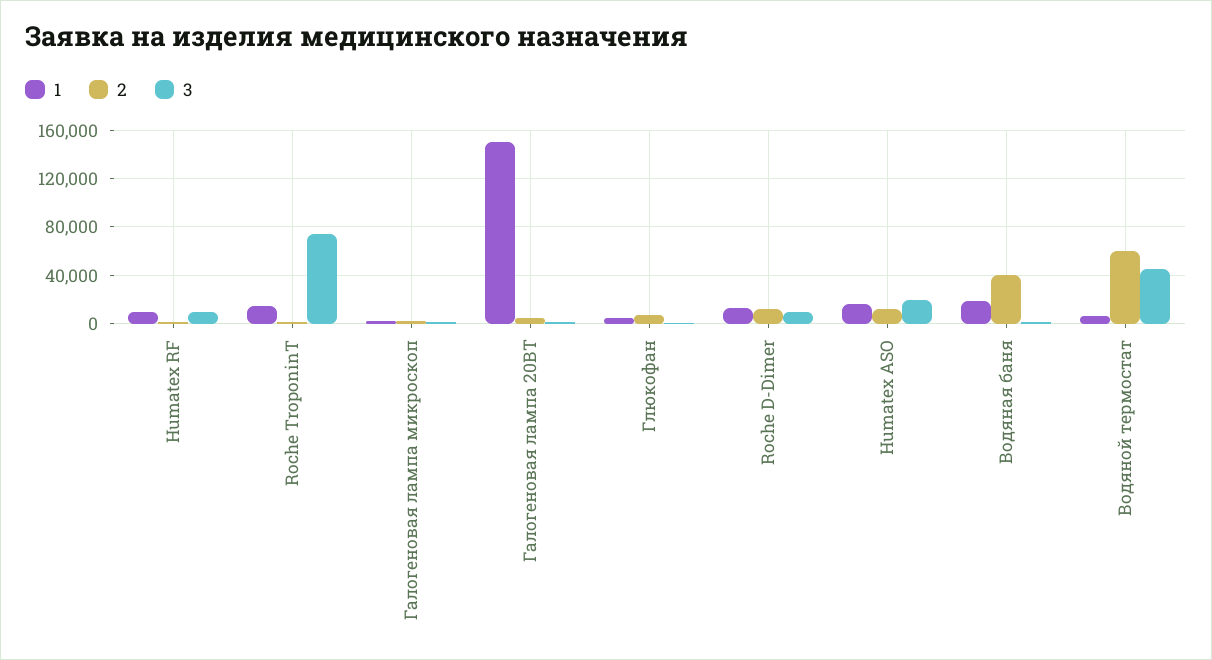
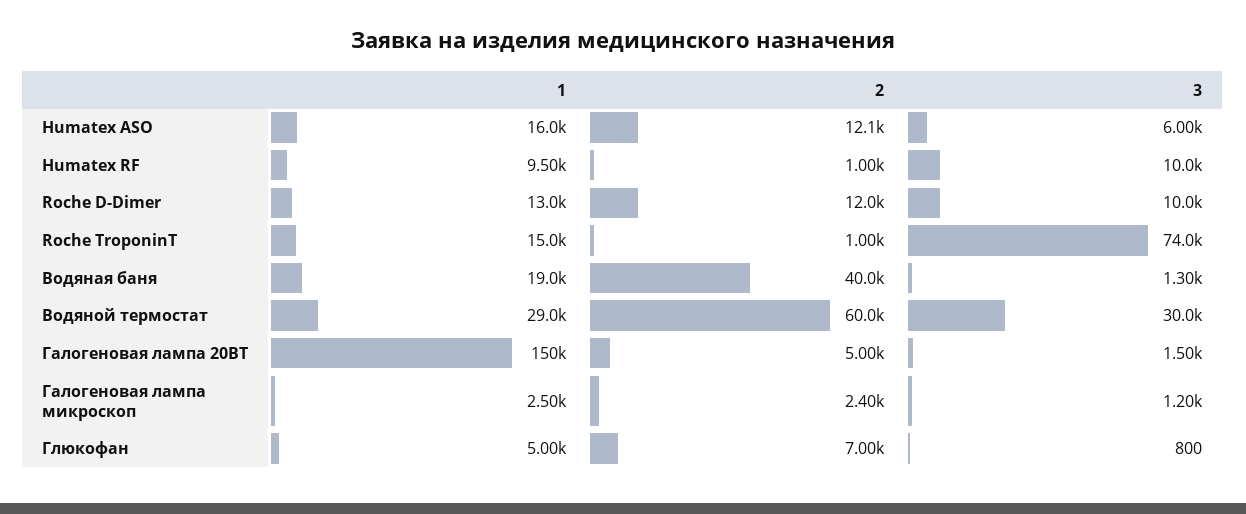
3, Humatex ASO: 20000 -> 6000
1, Водяной термостат: 5000 -> 29000
3, Водяной термостат: 45000 -> 30000

